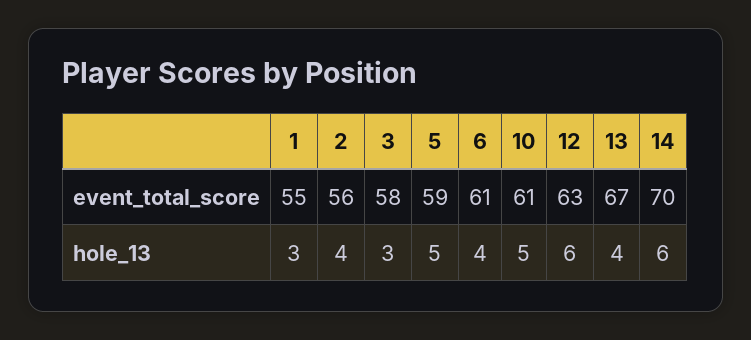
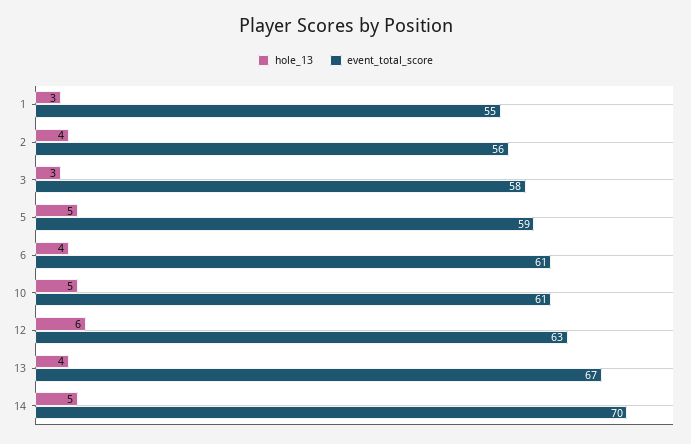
hole_13, 14: 6 -> 5

